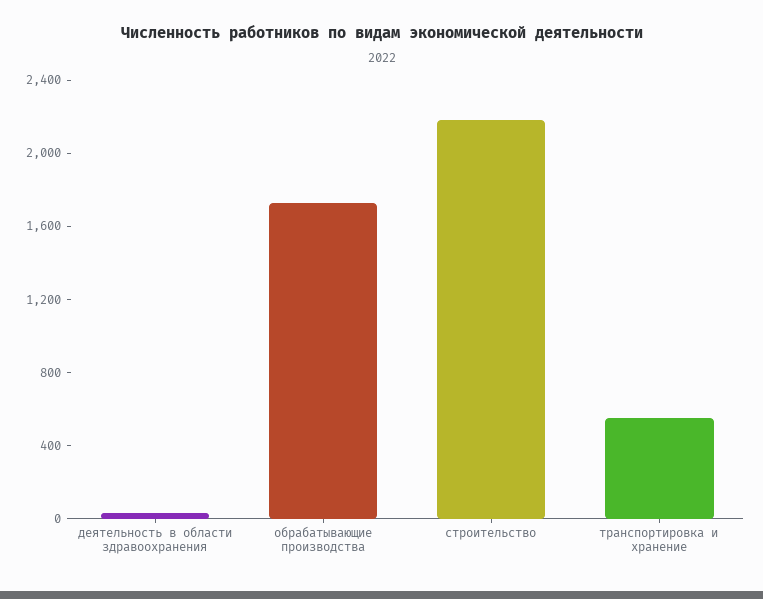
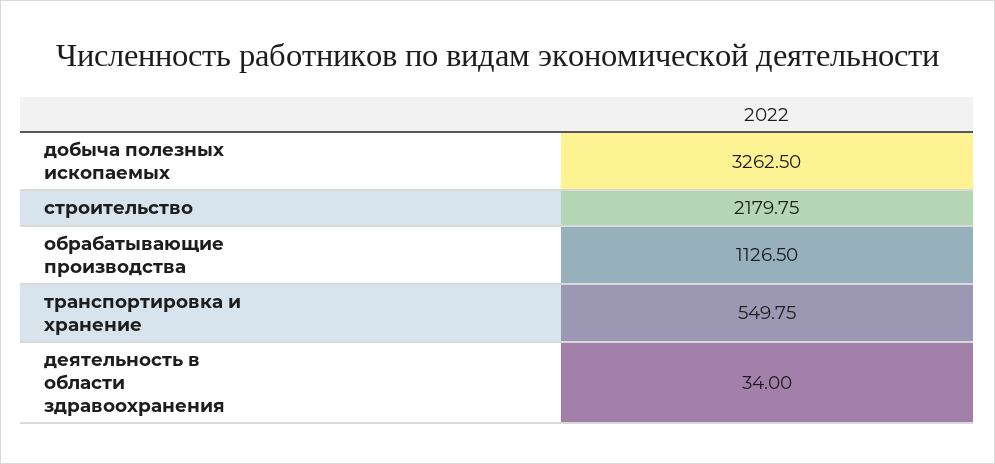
обрабатывающие производства: 1700 -> 1126.5
добыча полезных ископаемых: none -> 3262.5

